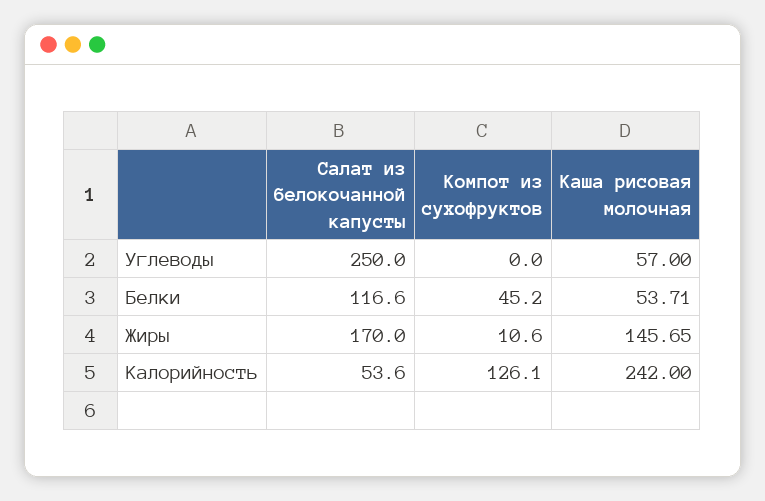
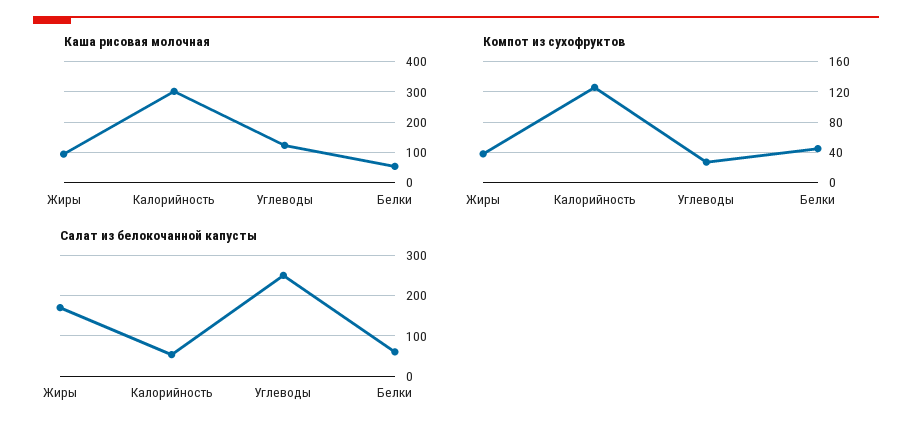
Компот из сухофруктов, Углеводы: 0 -> 30
Каша рисовая молочная, Углеводы: 57 -> 120
Салат из белокочанной капусты, Белки: 116.6 -> 60
Компот из сухофруктов, Жиры: 10.6 -> 40
Каша рисовая молочная, Жиры: 145.65 -> 100
Каша рисовая молочная, Калорийность: 242 -> 300

